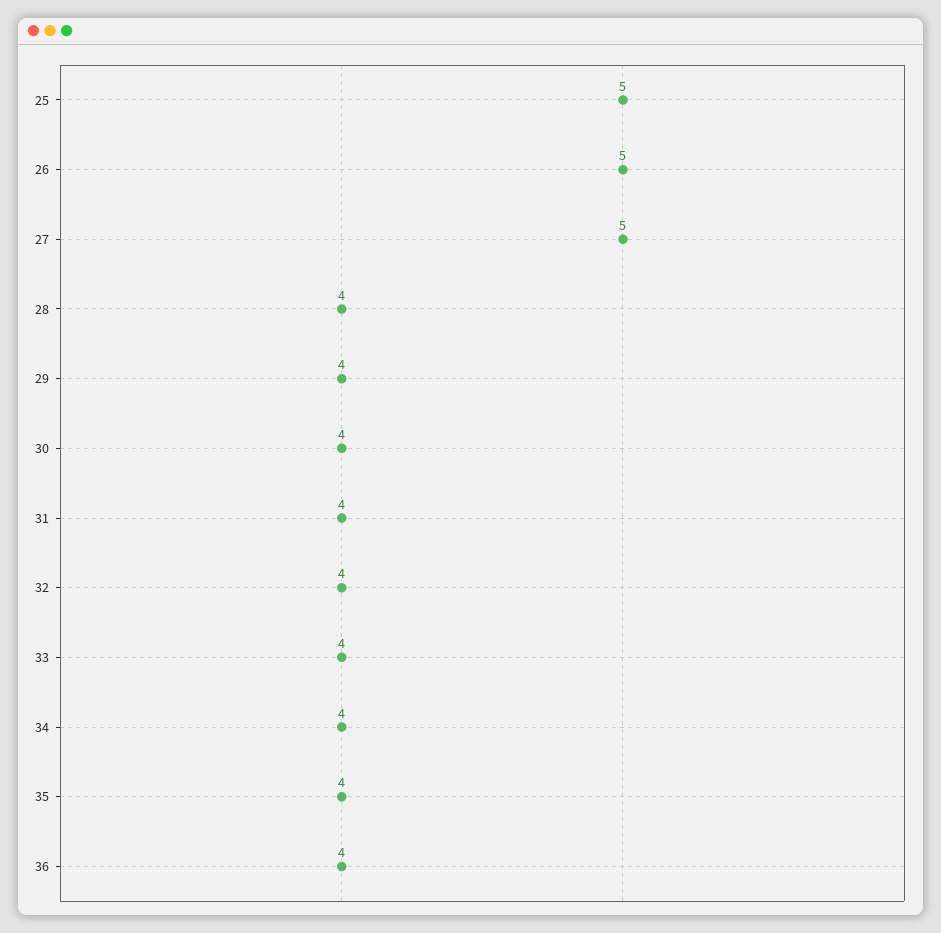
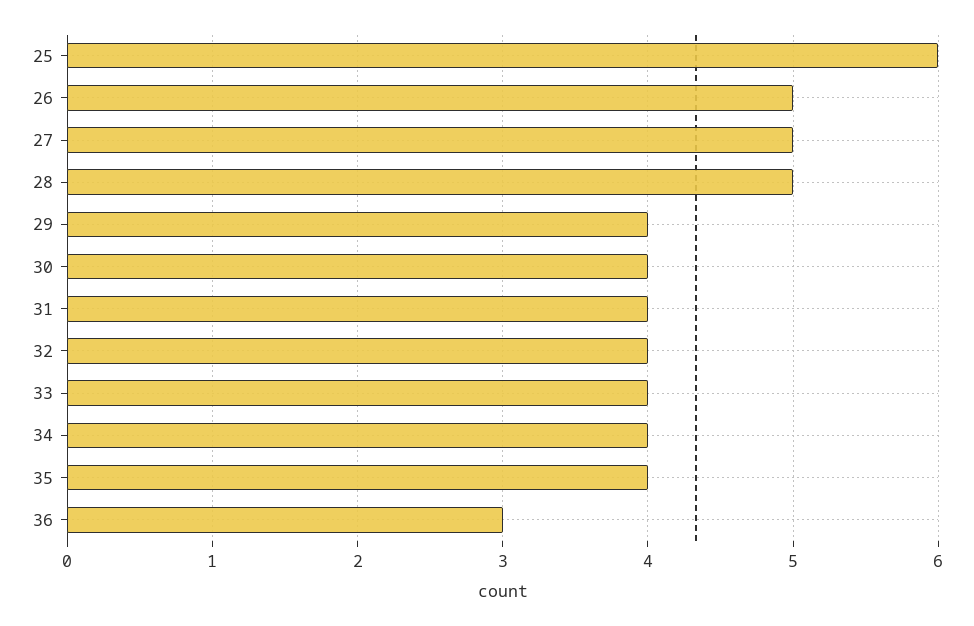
25: 5 -> 6
28: 4 -> 5
36: 4 -> 3

